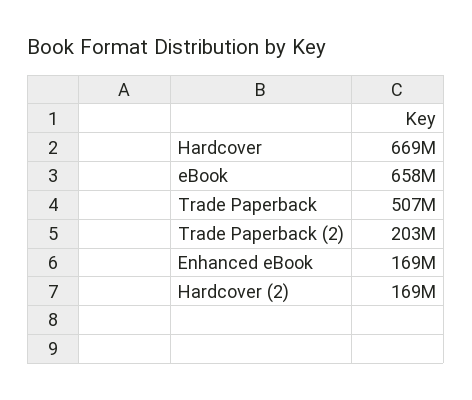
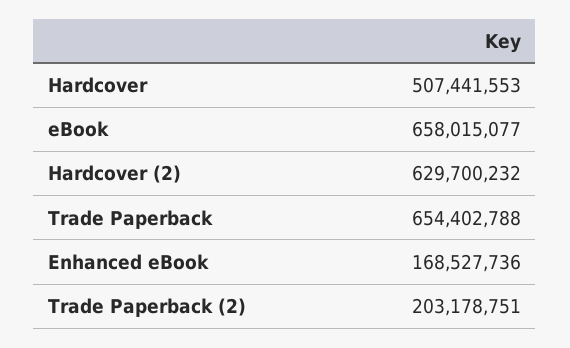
Hardcover: 669000000 -> 507441553
Trade Paperback: 507000000 -> 654402788
Hardcover (2): 169000000 -> 629700232

